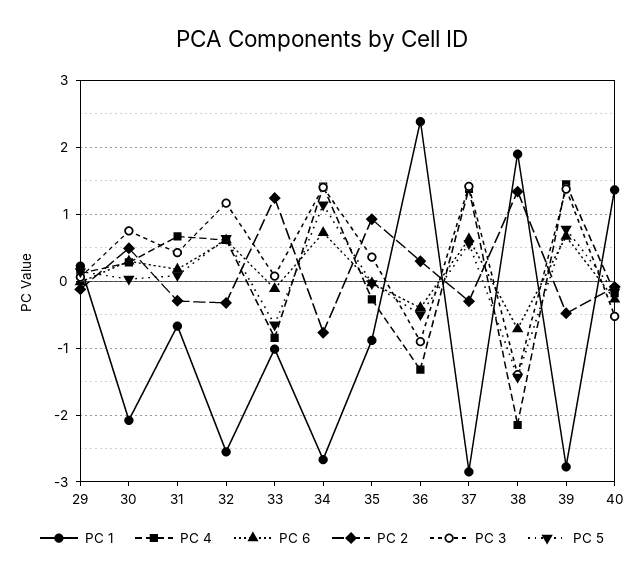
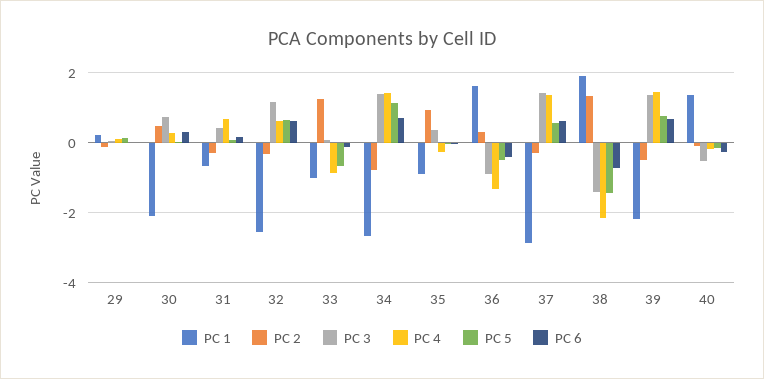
PC 1, 36: 2.4 -> 1.6
PC 1, 39: -2.8 -> -2.2

